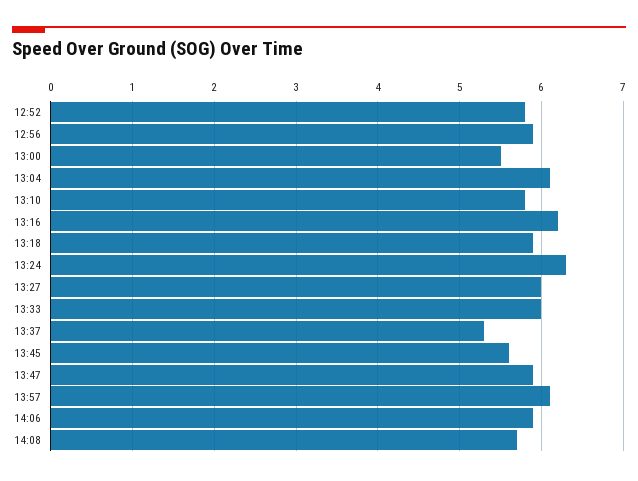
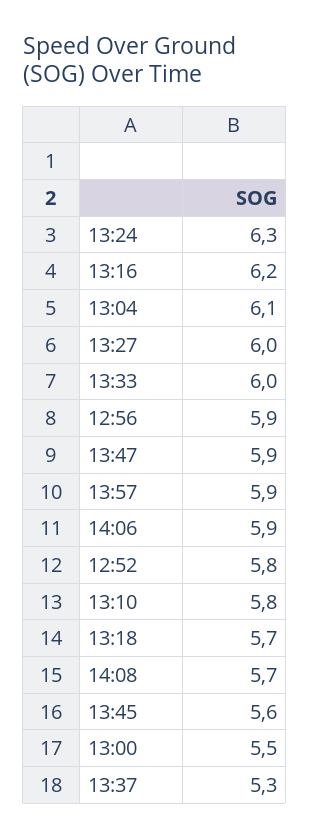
13:18: 5.9 -> 5.7
13:57: 6.1 -> 5.9

